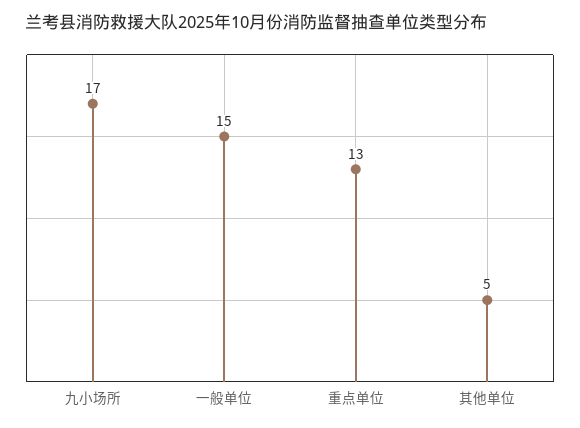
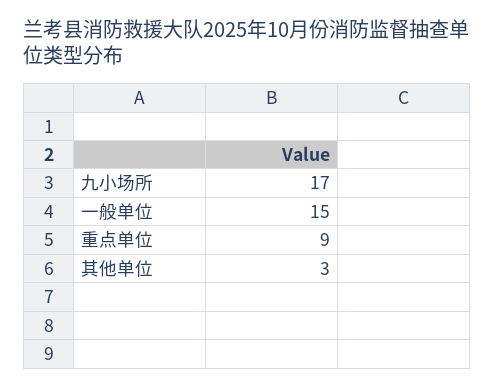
重点单位: 13 -> 9
其他单位: 5 -> 3

